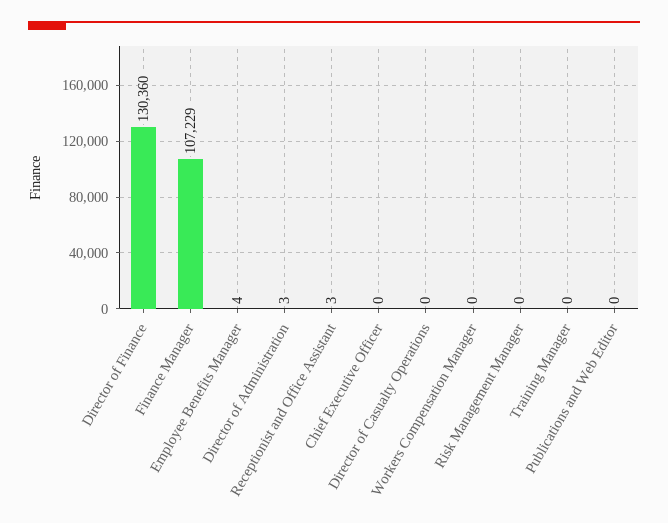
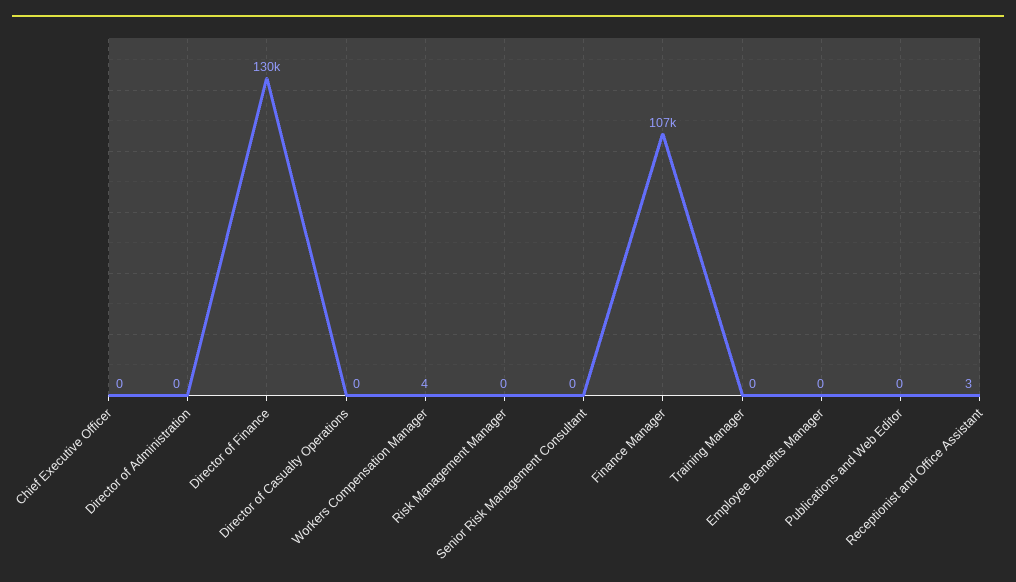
Employee Benefits Manager: 4 -> 0
Director of Administration: 3 -> 0
Workers Compensation Manager: 0 -> 4
Senior Risk Management Consultant: none -> 0

